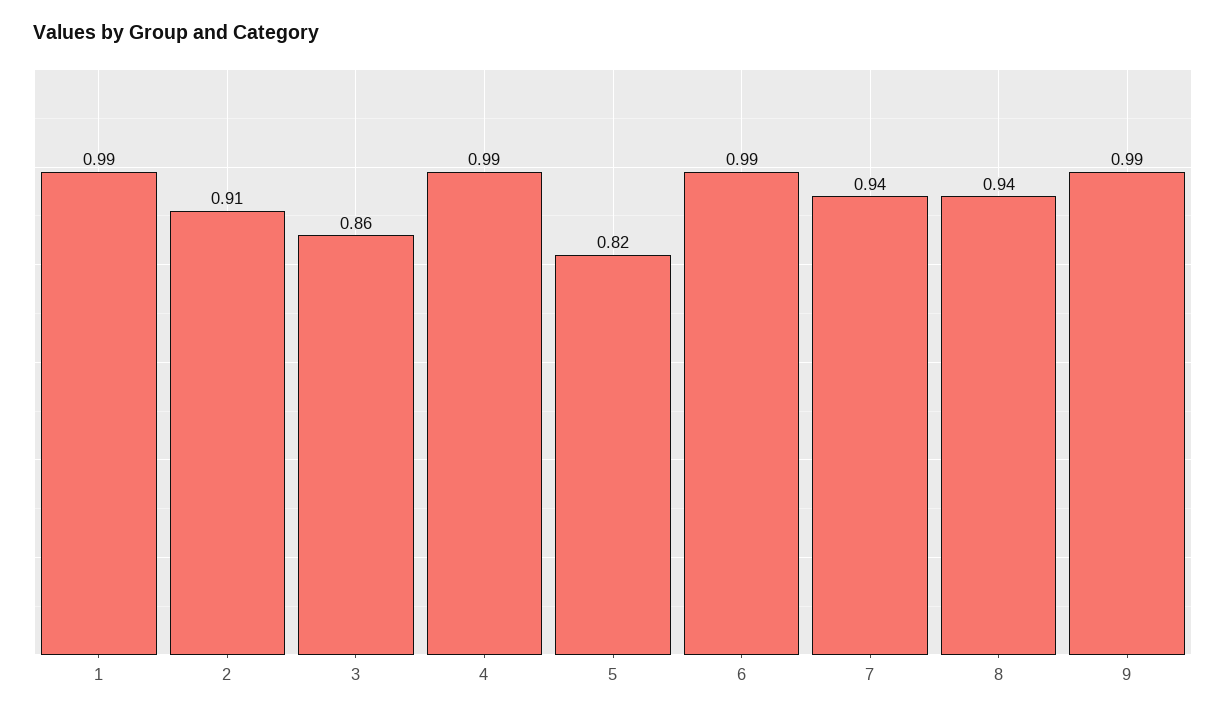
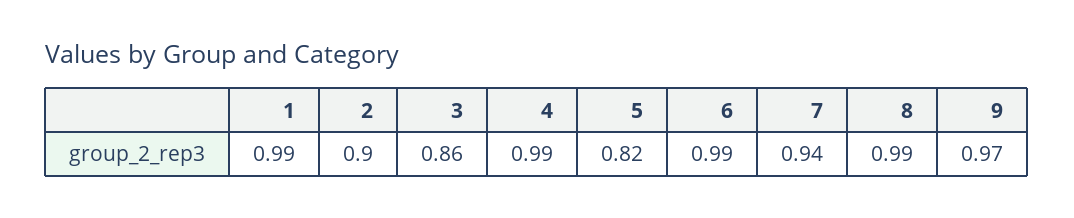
2: 0.91 -> 0.9
8: 0.94 -> 0.99
9: 0.99 -> 0.97

